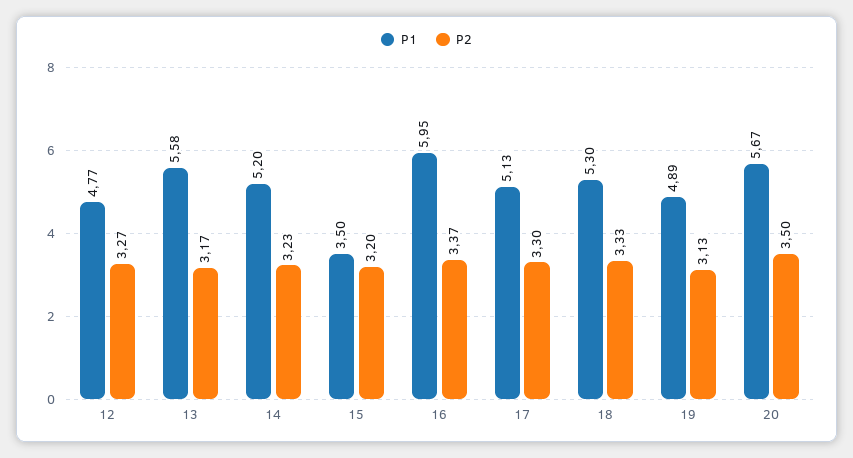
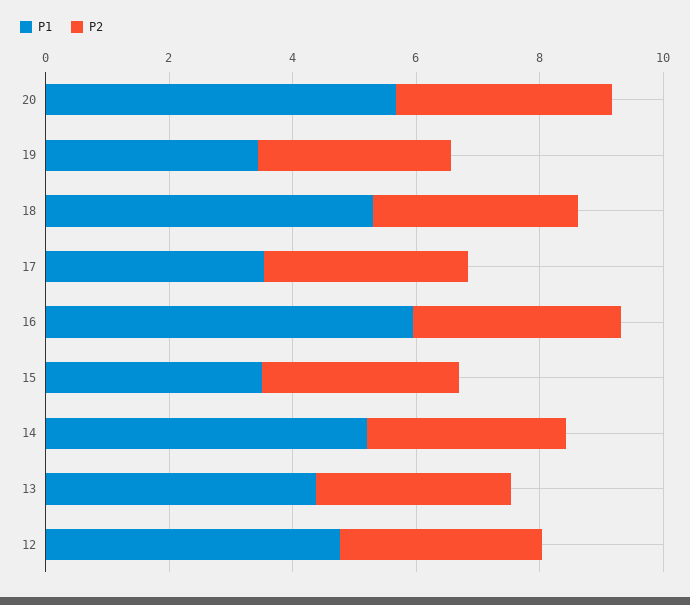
P1, 13: 5.58 -> 4.5
P1, 17: 5.13 -> 3.5
P1, 19: 4.89 -> 3.5

